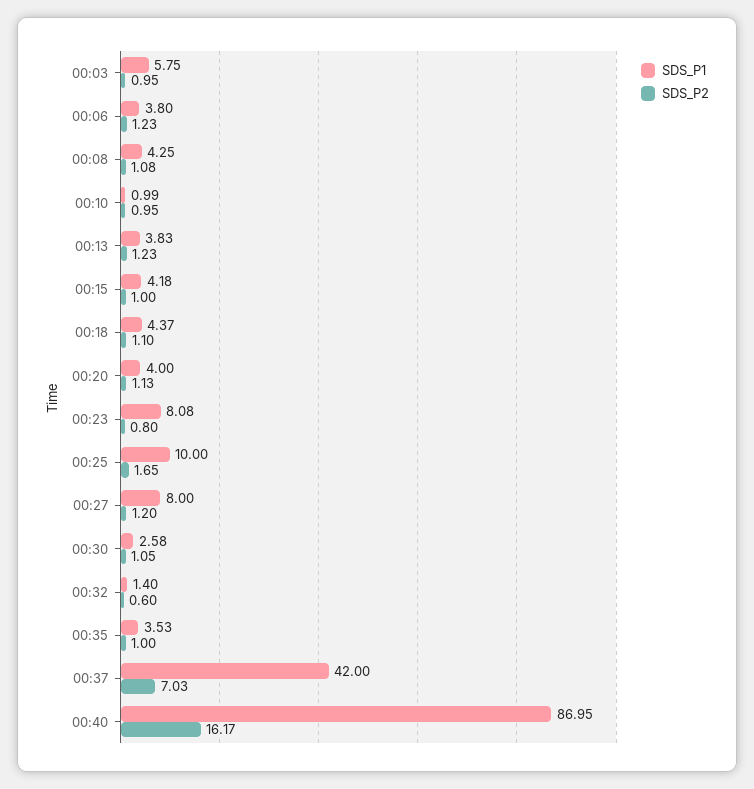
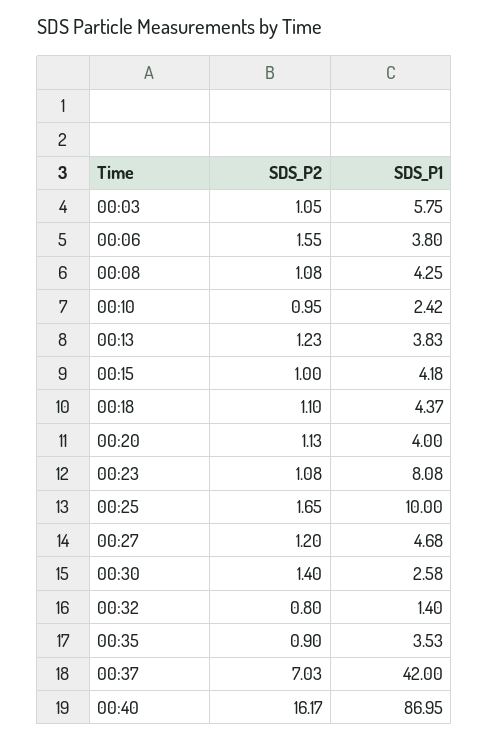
SDS_P2, 00:03: 0.95 -> 1.05
SDS_P2, 00:06: 1.23 -> 1.55
SDS_P1, 00:10: 0.99 -> 2.42
SDS_P2, 00:23: 0.8 -> 1.08
SDS_P1, 00:27: 8 -> 4.68
SDS_P2, 00:30: 1.05 -> 1.4
SDS_P2, 00:32: 0.6 -> 0.8
SDS_P2, 00:35: 1 -> 0.9

